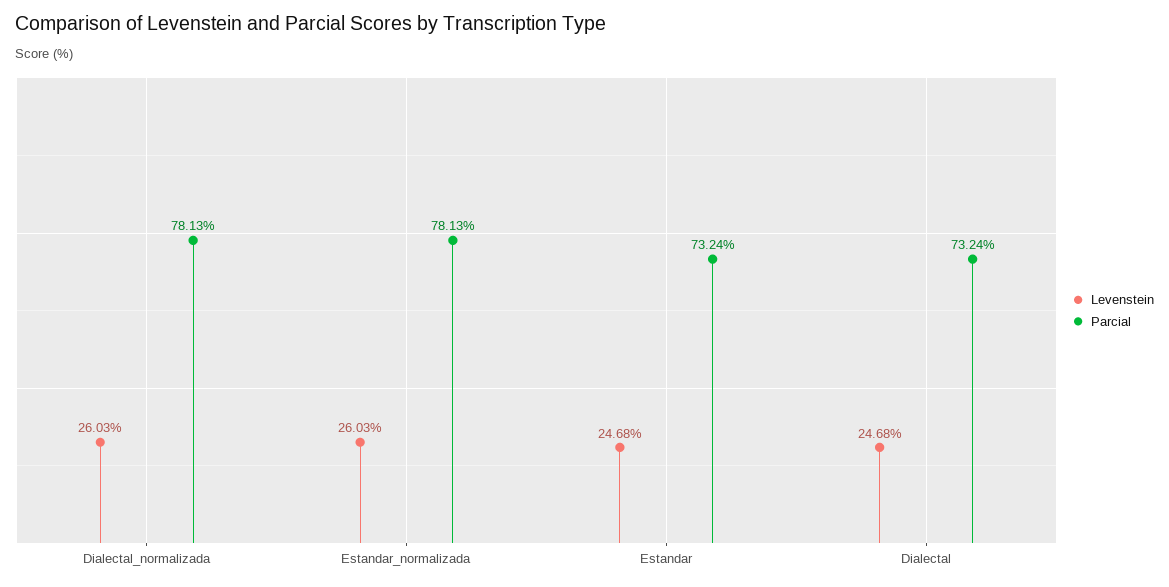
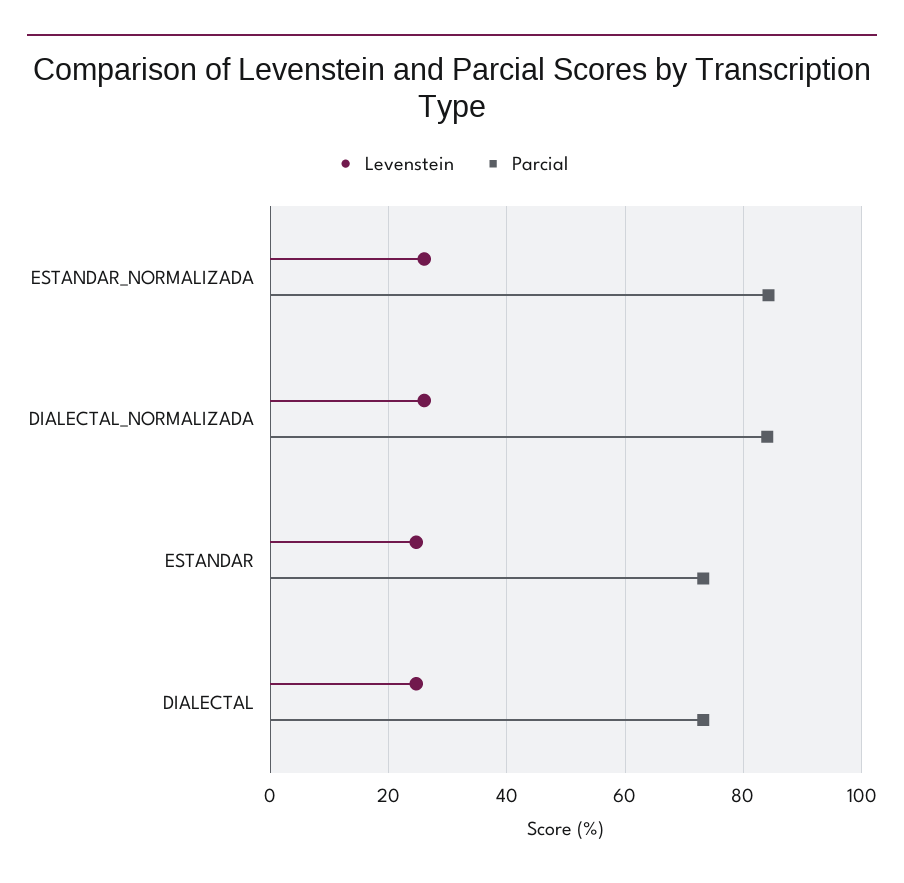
Parcial, Dialectal_normalizada: 78.13 -> 84
Parcial, Estandar_normalizada: 78.13 -> 84

